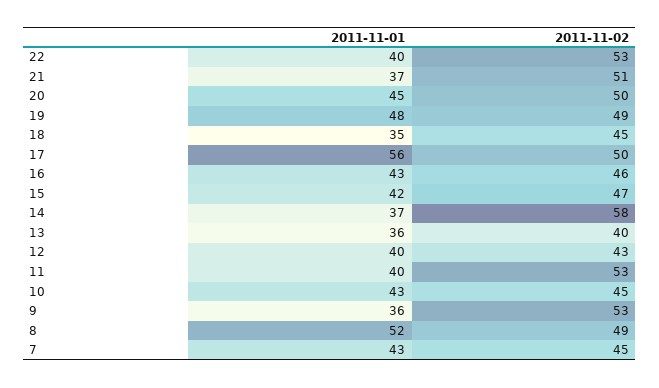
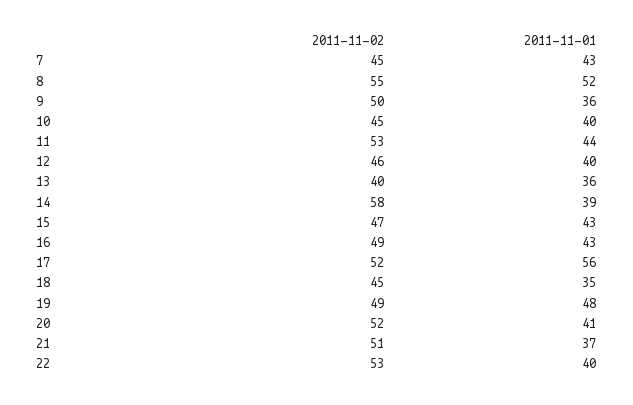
2011-11-01, 20: 45 -> 41
2011-11-02, 20: 50 -> 52
2011-11-02, 17: 50 -> 52
2011-11-02, 16: 46 -> 49
2011-11-01, 15: 42 -> 43
2011-11-01, 14: 37 -> 39
2011-11-02, 12: 43 -> 46
2011-11-01, 11: 40 -> 44
2011-11-01, 10: 43 -> 40
2011-11-02, 9: 53 -> 50
2011-11-02, 8: 49 -> 55

